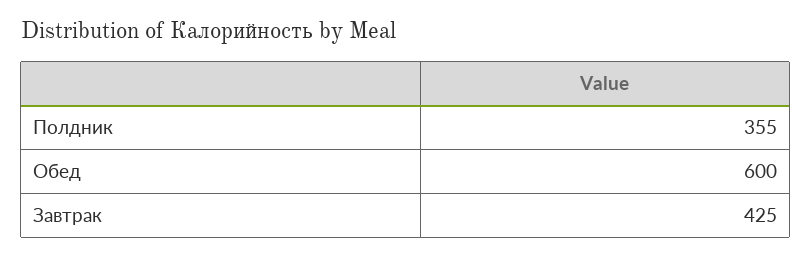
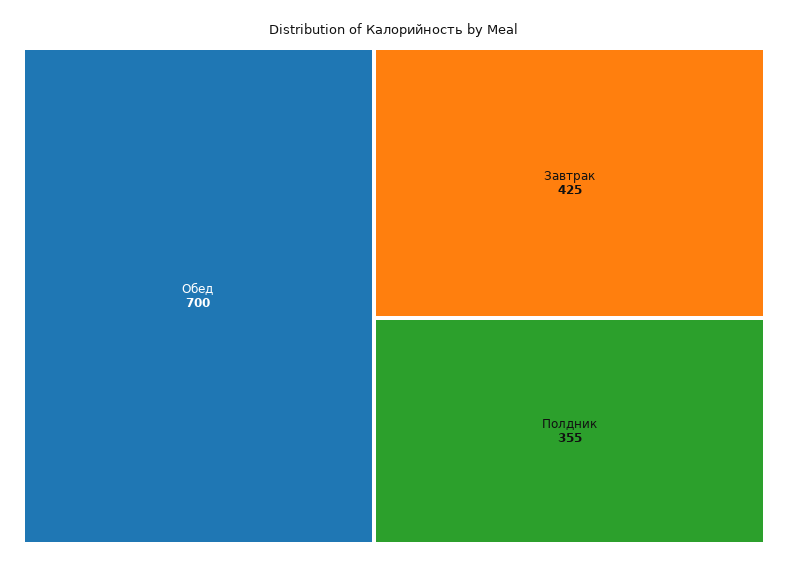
Обед: 600 -> 700

